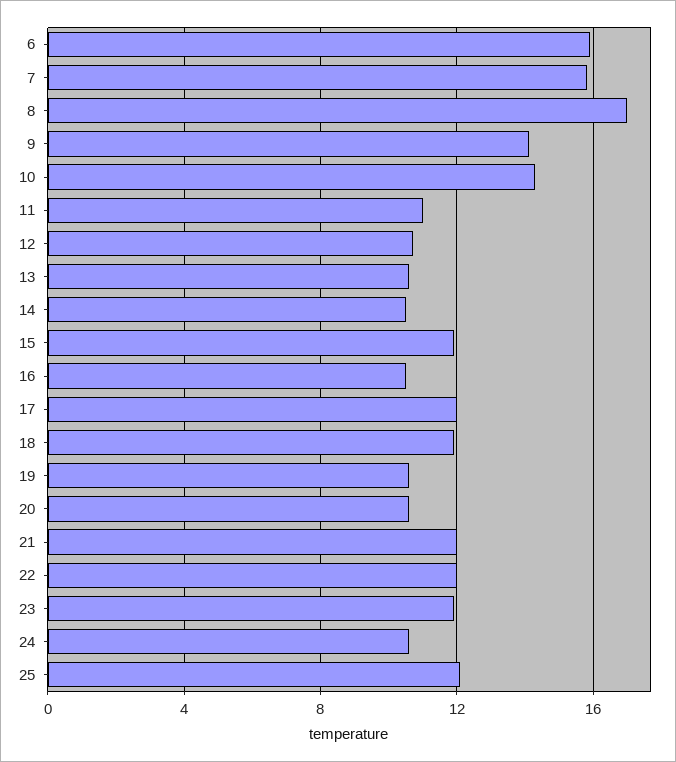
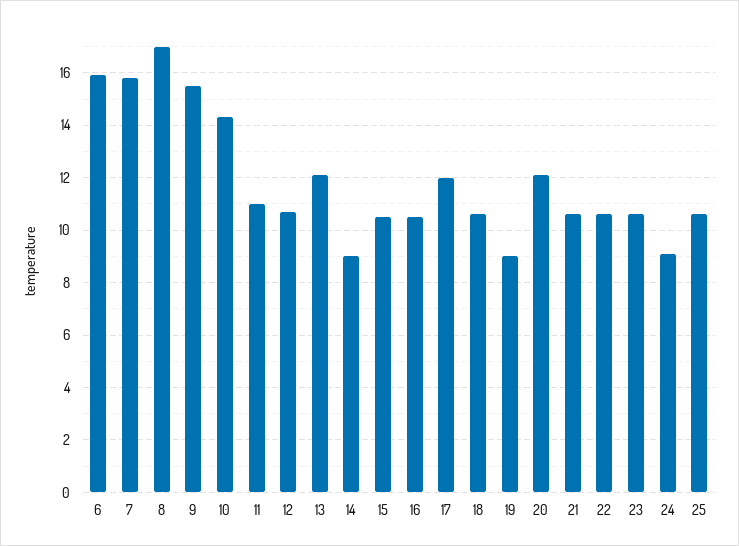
9: 14 -> 15.5
13: 10.5 -> 12
14: 10.5 -> 9
15: 12 -> 10.5
18: 12 -> 10.5
19: 10.5 -> 9
20: 10.5 -> 12
21: 12 -> 10.5
22: 12 -> 10.5
23: 12 -> 10.5
24: 10.5 -> 9
25: 12 -> 10.5

